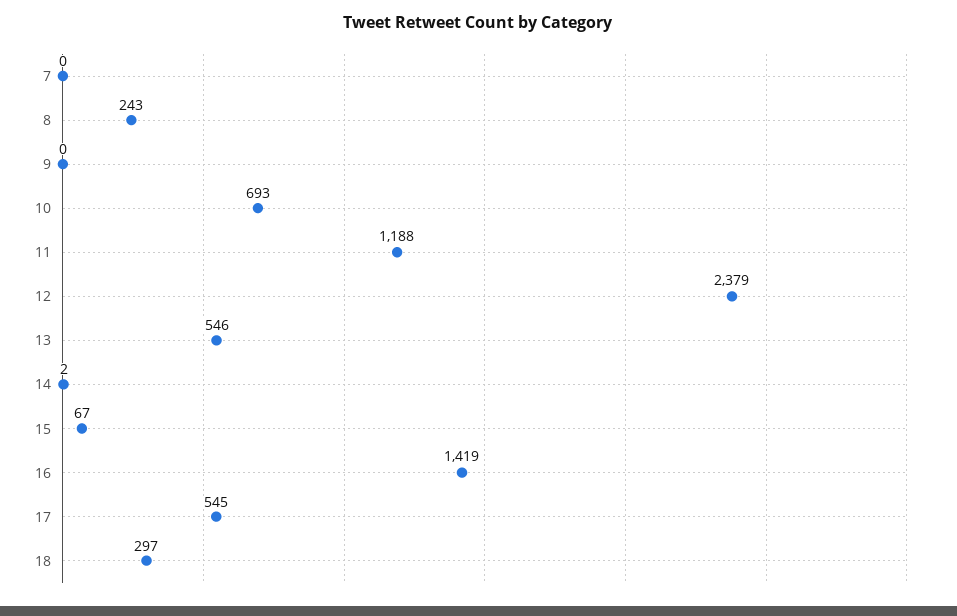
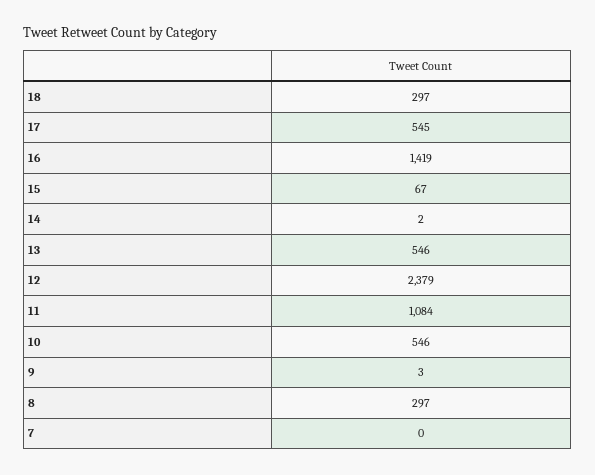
8: 243 -> 297
9: 0 -> 3
10: 693 -> 546
11: 1188 -> 1084

